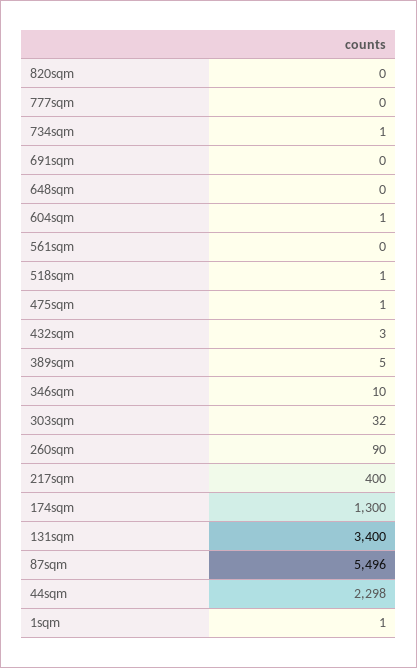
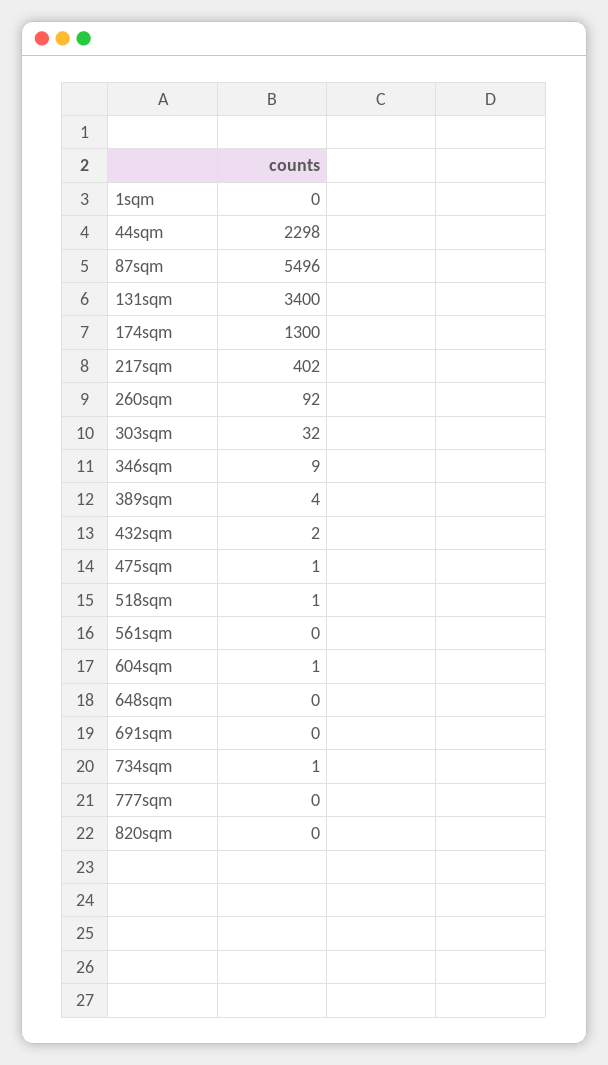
432sqm: 3 -> 2
389sqm: 5 -> 4
346sqm: 10 -> 9
260sqm: 90 -> 92
217sqm: 400 -> 402
1sqm: 1 -> 0

